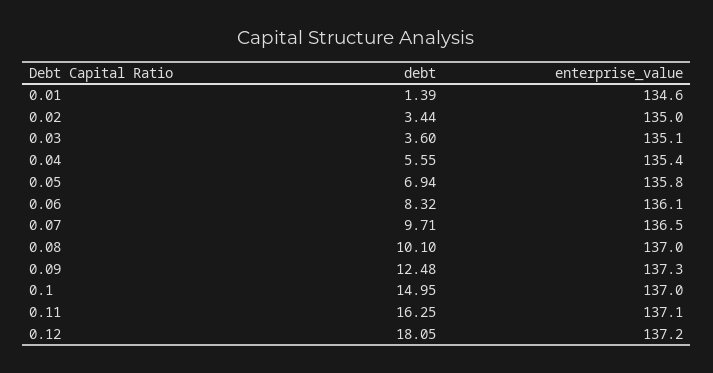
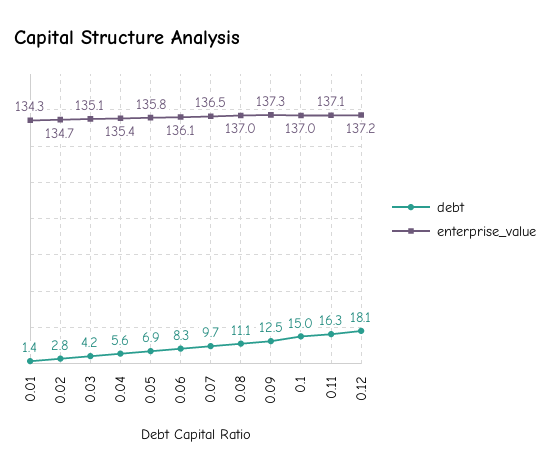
enterprise_value, 0.01: 134.6 -> 134.3
debt, 0.02: 3.44 -> 2.8
enterprise_value, 0.02: 135 -> 134.7
debt, 0.03: 3.6 -> 4.2
debt, 0.08: 10.1 -> 11.1

